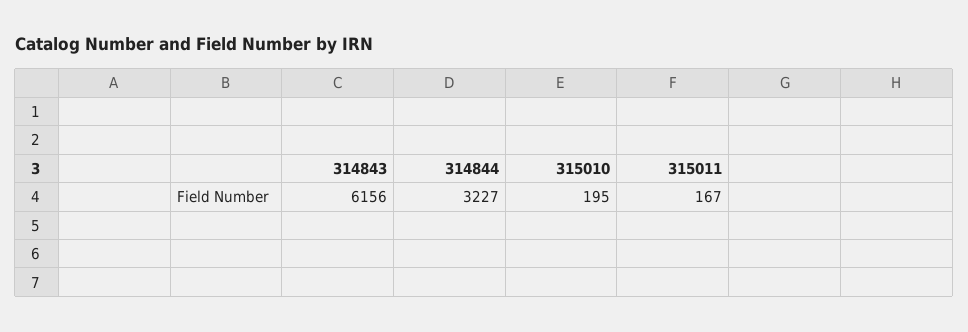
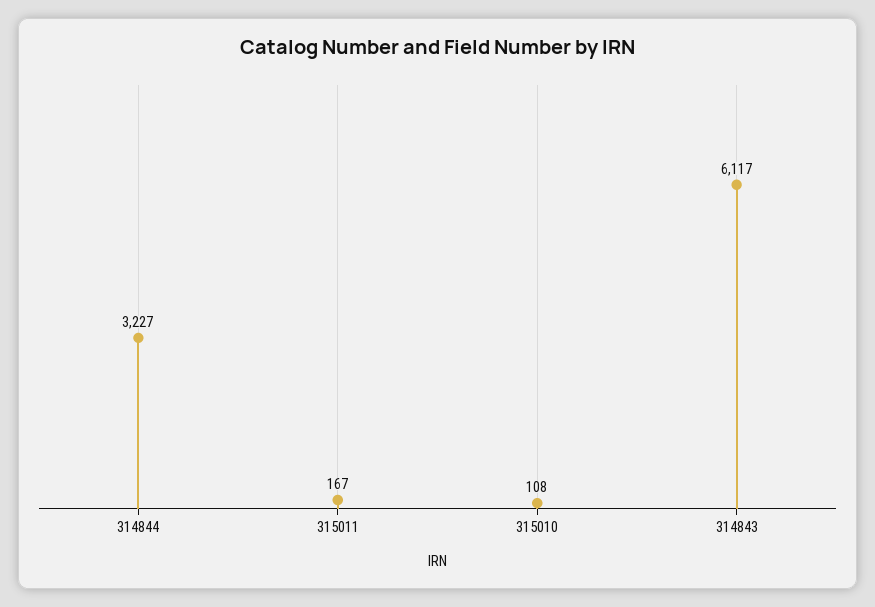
314843: 6156 -> 6117
315010: 195 -> 108

